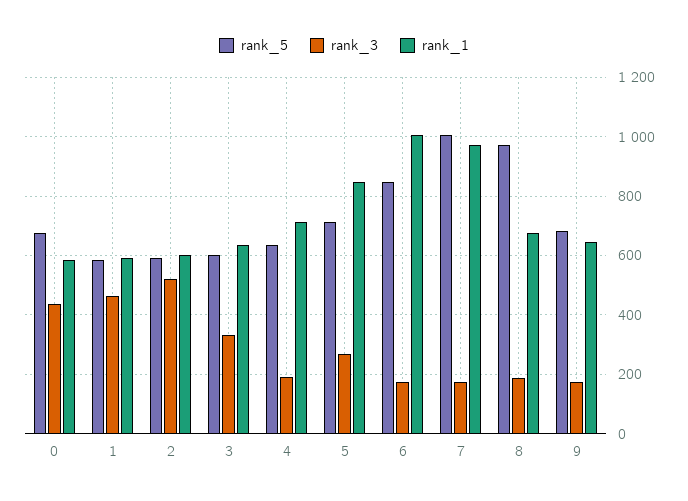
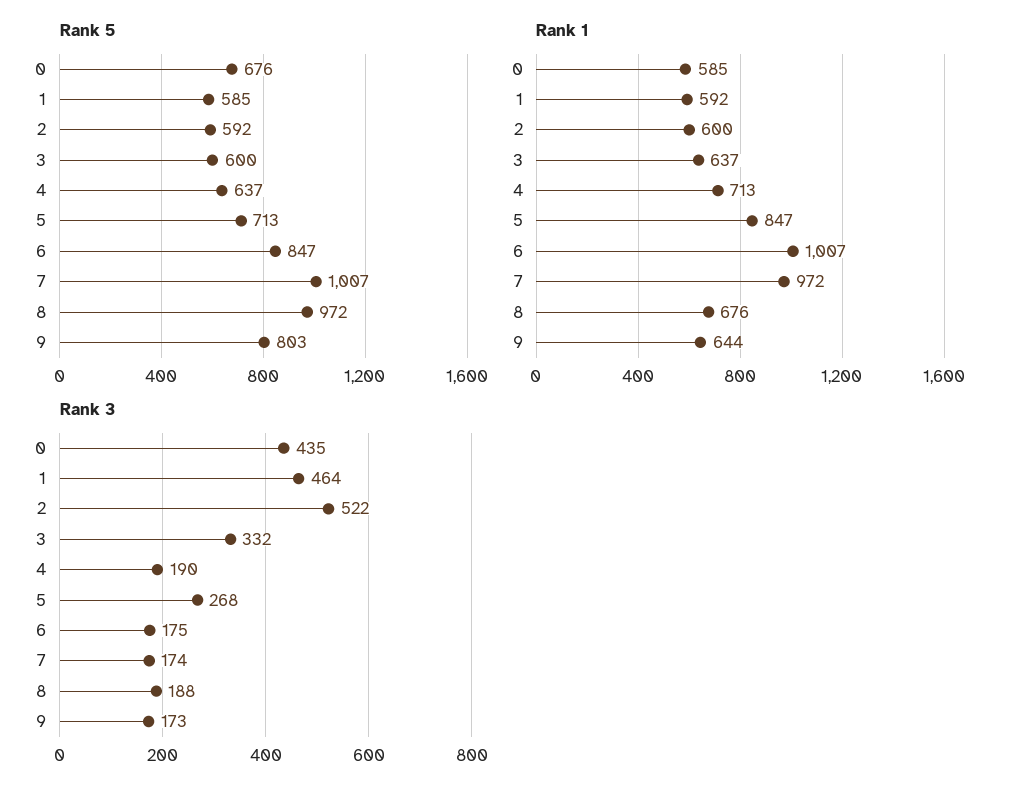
rank_5, 9: 675 -> 803

